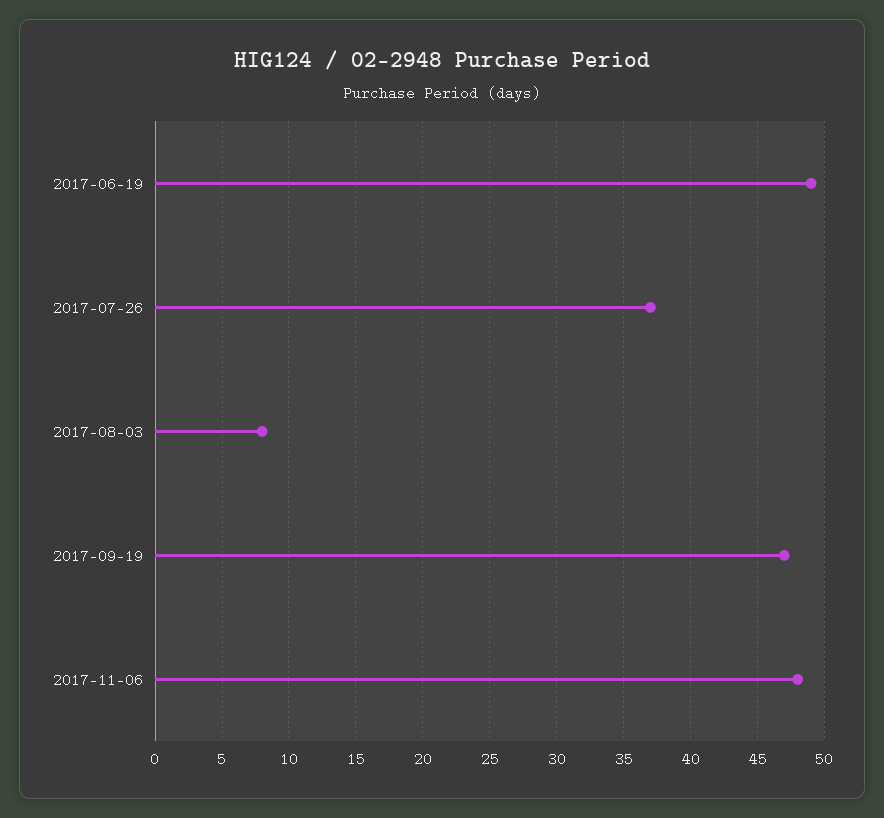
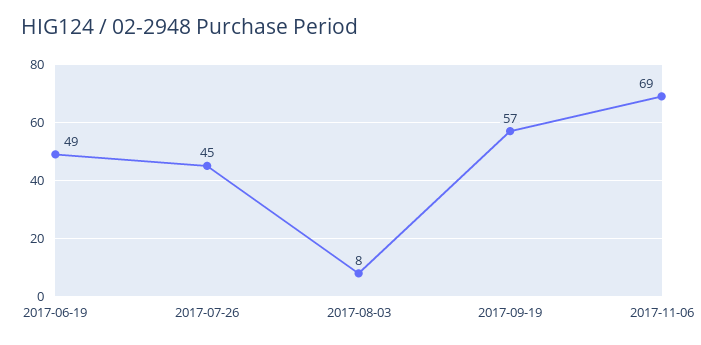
2017-07-26: 37 -> 45
2017-09-19: 47 -> 57
2017-11-06: 48 -> 69

